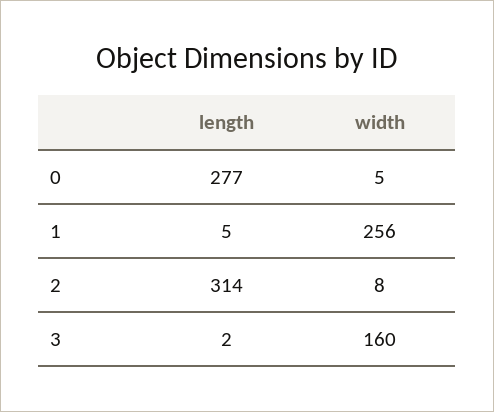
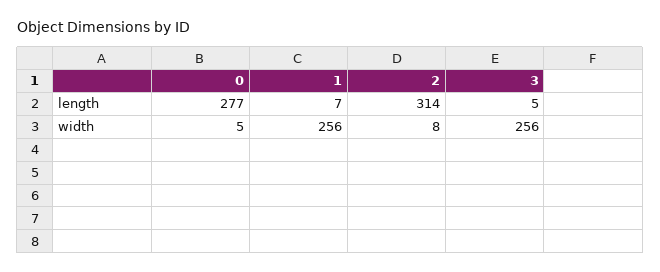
length, 1: 5 -> 7
length, 3: 2 -> 5
width, 3: 160 -> 256

